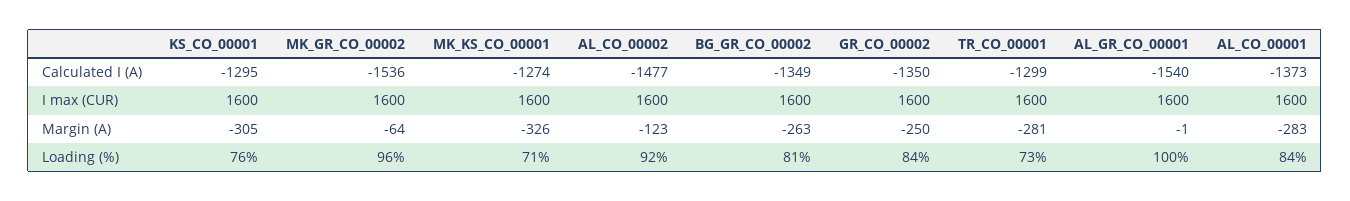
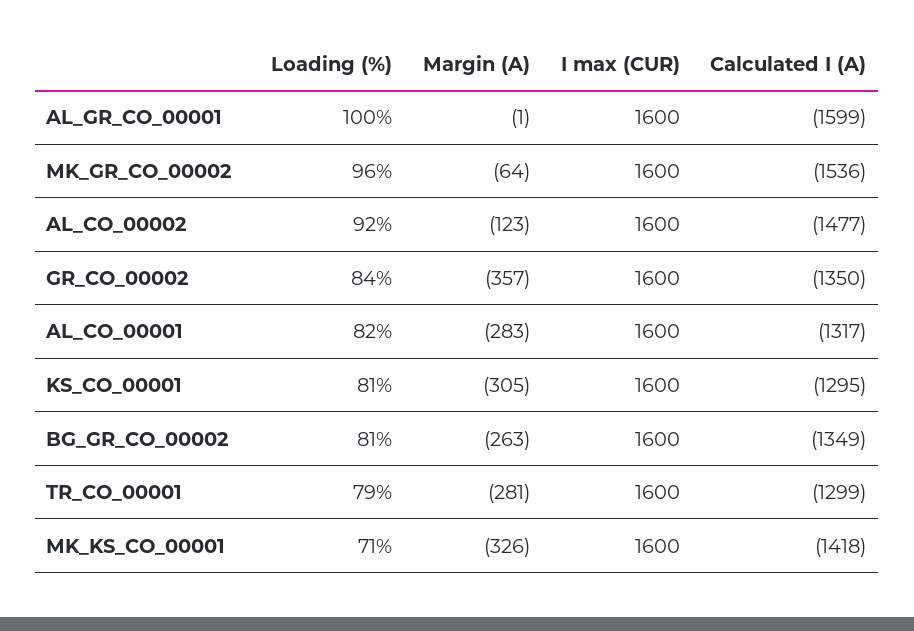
MK_KS_CO_00001, Calculated I (A): -1274 -> -1418
AL_GR_CO_00001, Calculated I (A): -1540 -> -1599
AL_CO_00001, Calculated I (A): -1373 -> -1317
GR_CO_00002, Margin (A): -250 -> -357
KS_CO_00001, Loading (%): 76 -> 81
TR_CO_00001, Loading (%): 73 -> 79
AL_CO_00001, Loading (%): 84 -> 82

